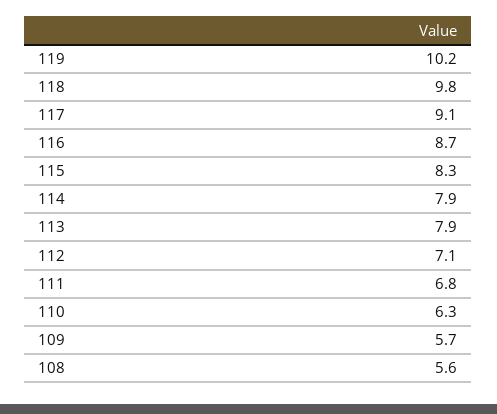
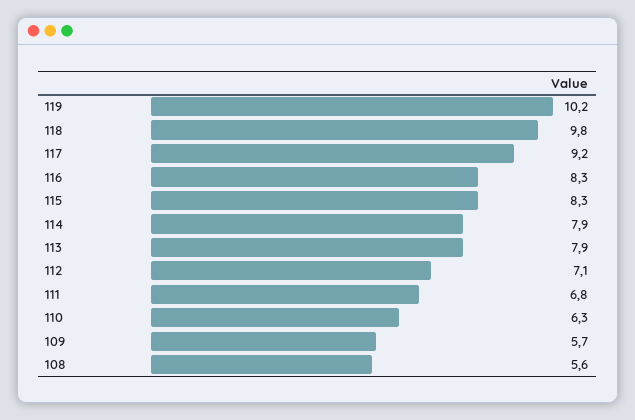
117: 9.1 -> 9.2
116: 8.7 -> 8.3

